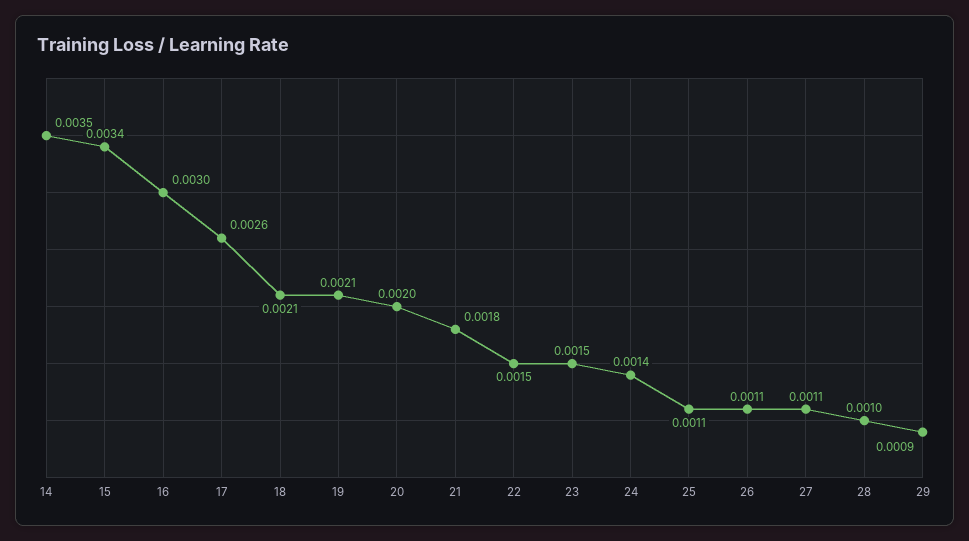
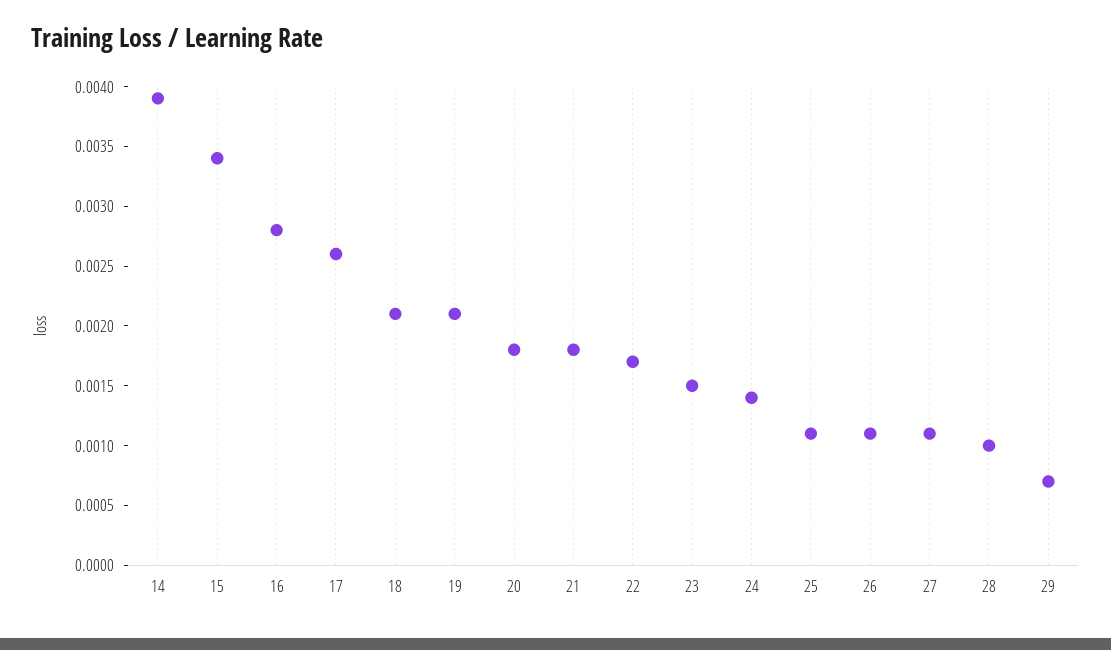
14: 0.0035 -> 0.0039
16: 0.003 -> 0.0028
20: 0.002 -> 0.0018
22: 0.0015 -> 0.0017
29: 0.0009 -> 0.0007

